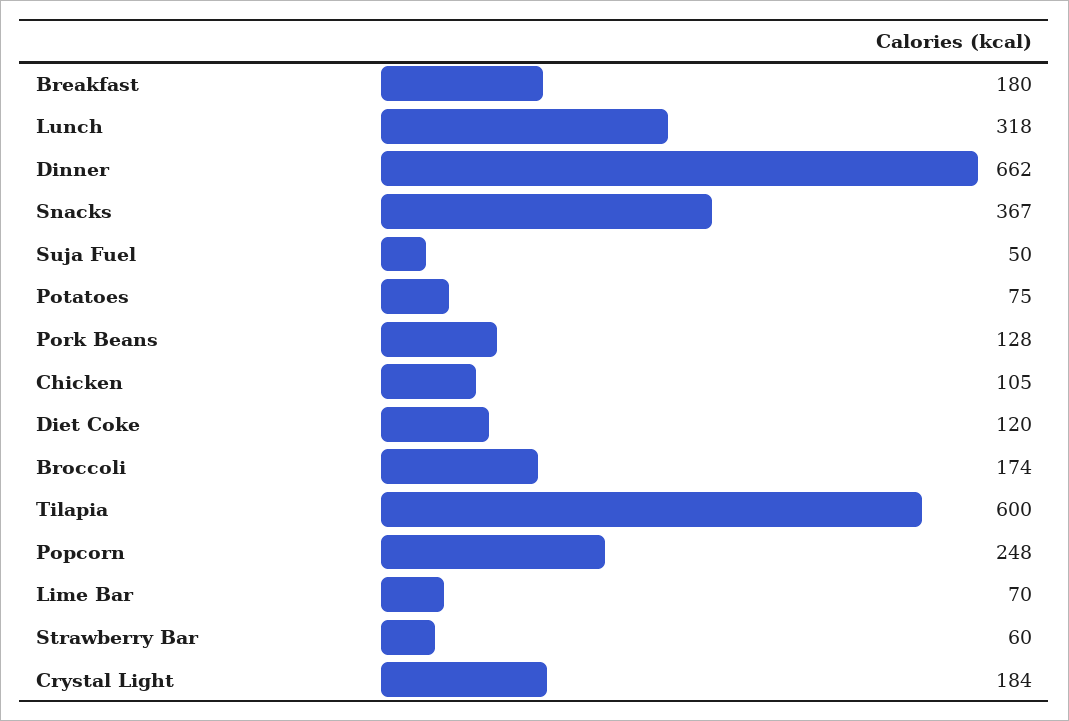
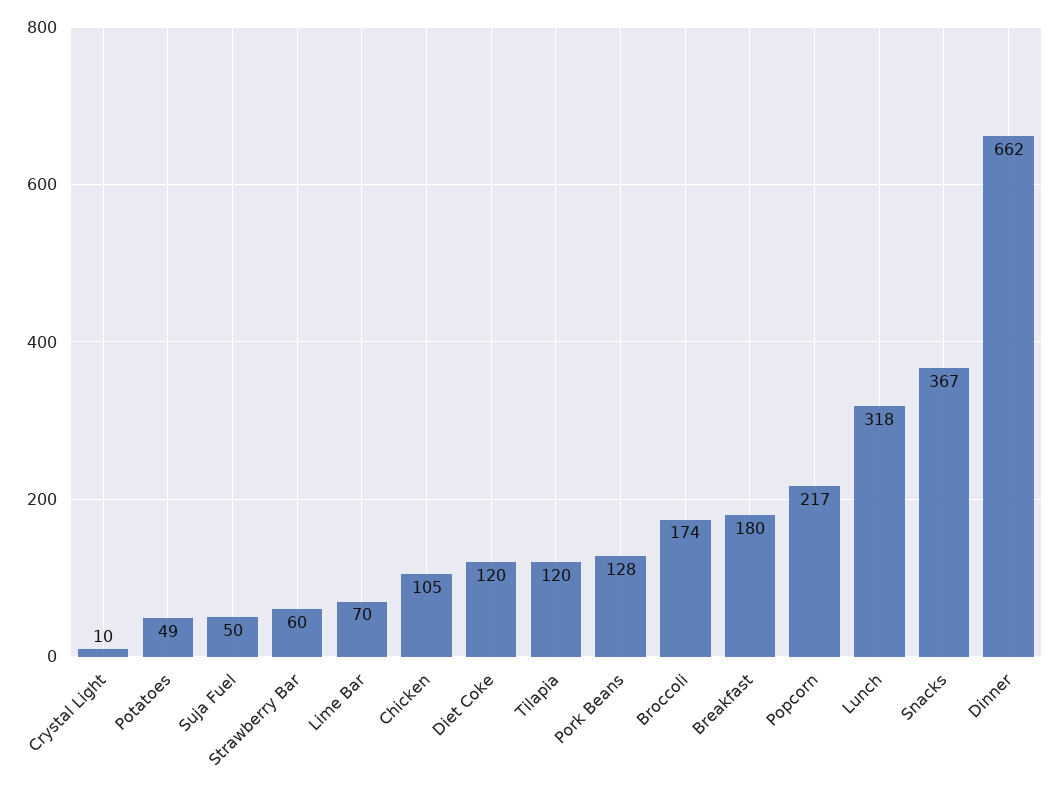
Potatoes: 75 -> 49
Tilapia: 600 -> 120
Popcorn: 248 -> 217
Crystal Light: 184 -> 10

